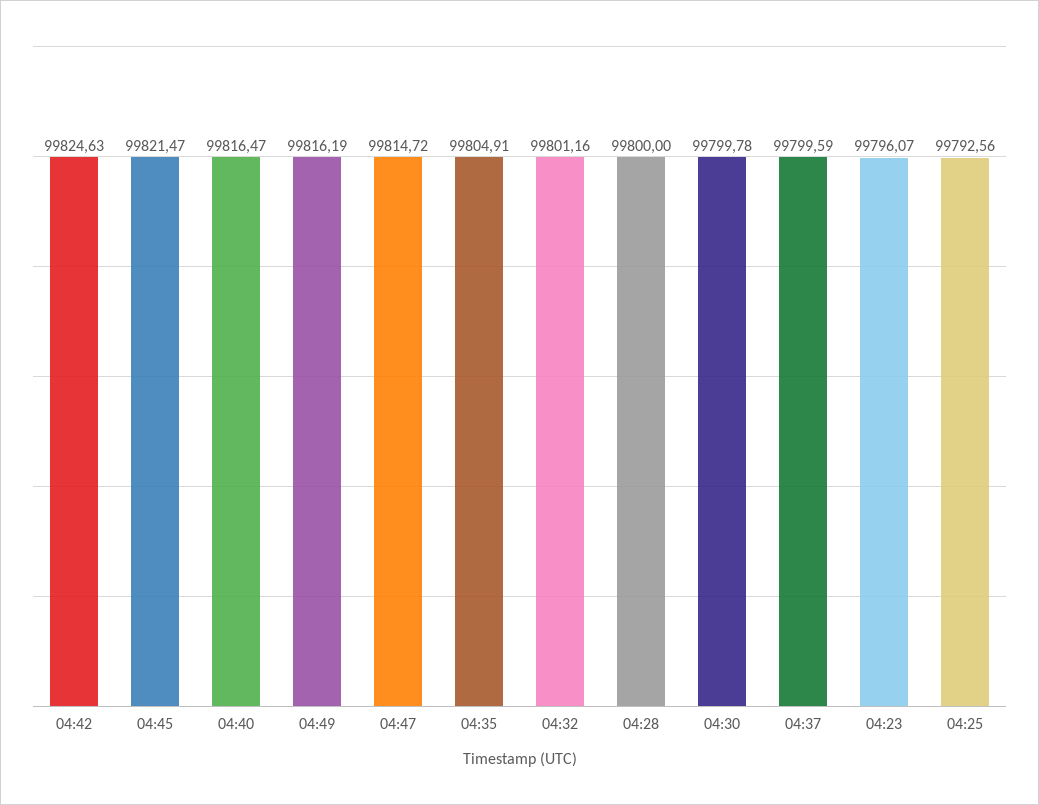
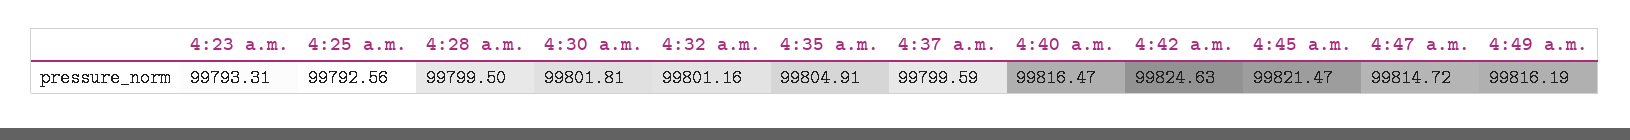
04:28: 99800 -> 99799.5
04:30: 99799.78 -> 99801.81
04:23: 99796.07 -> 99793.31

